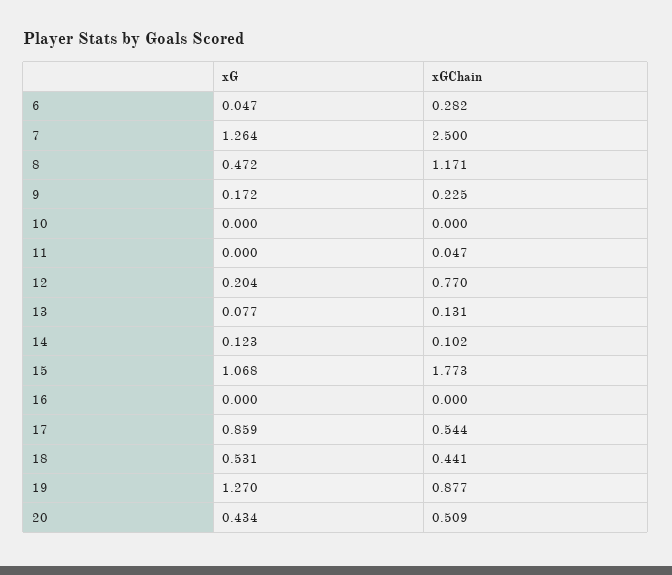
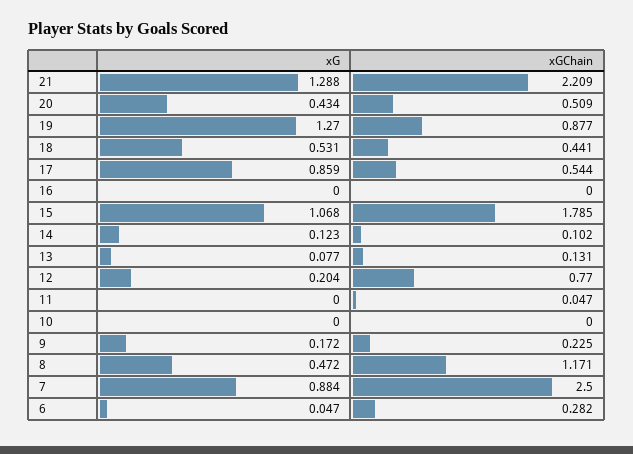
xG, 7: 1.264 -> 0.884
xGChain, 15: 1.773 -> 1.785
xG, 21: none -> 1.288
xGChain, 21: none -> 2.209

